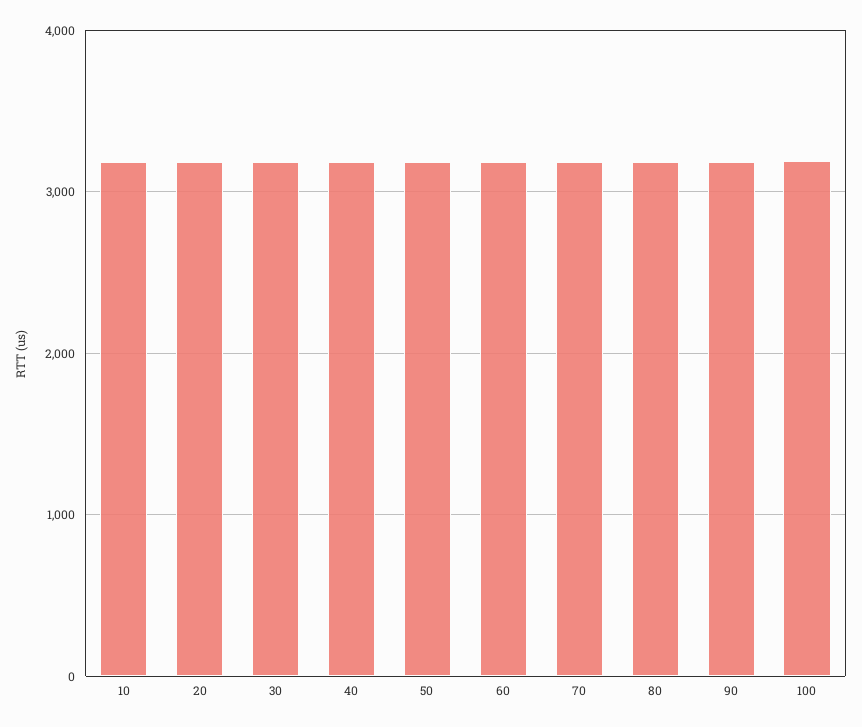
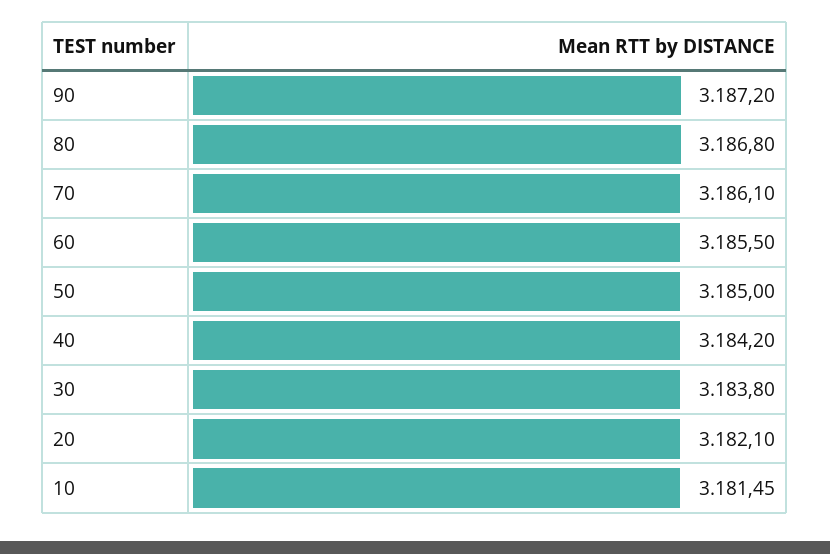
100: 3200 -> none

